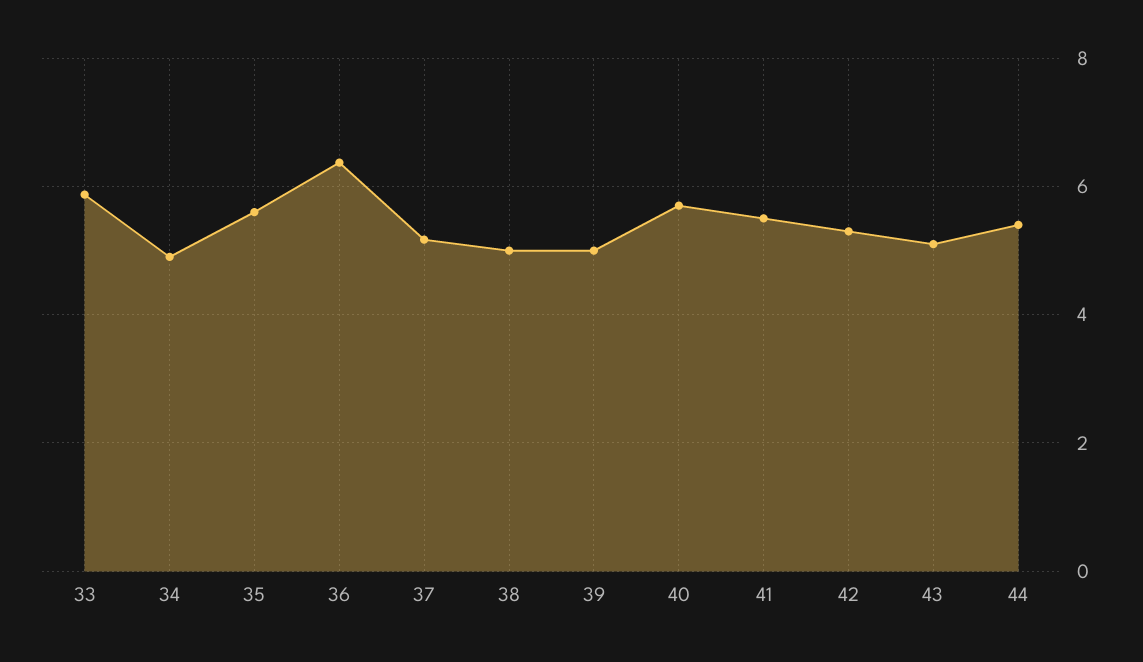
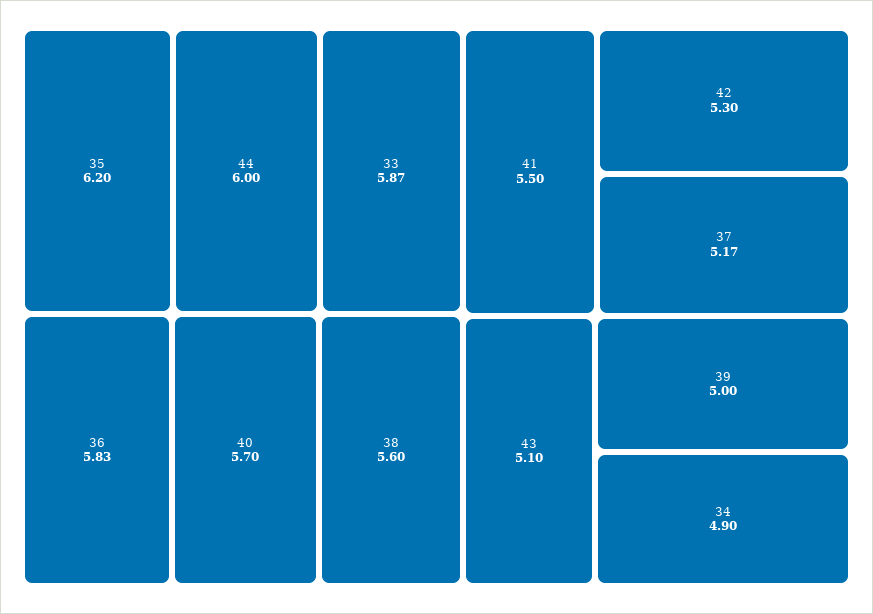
35: 5.6 -> 6.2
36: 6.4 -> 5.83
38: 5 -> 5.6
44: 5.4 -> 6

